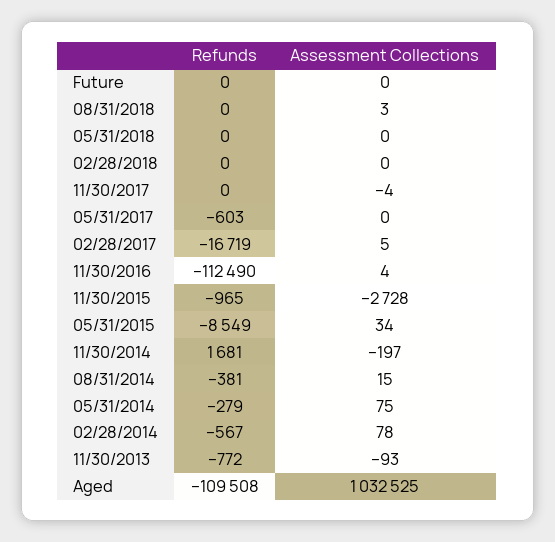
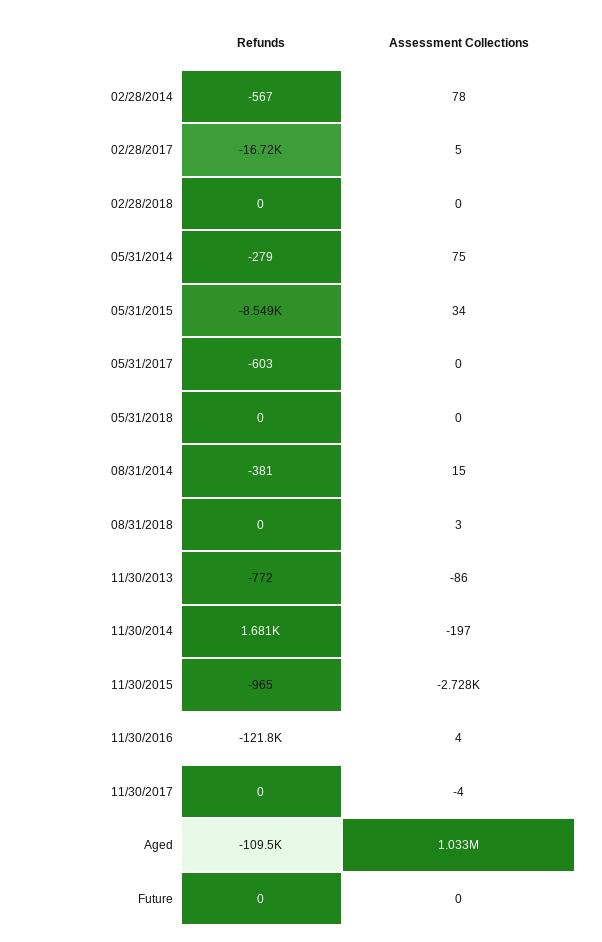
Refunds, 11/30/2016: -112490 -> -121800
Assessment Collections, 11/30/2013: -93 -> -86

